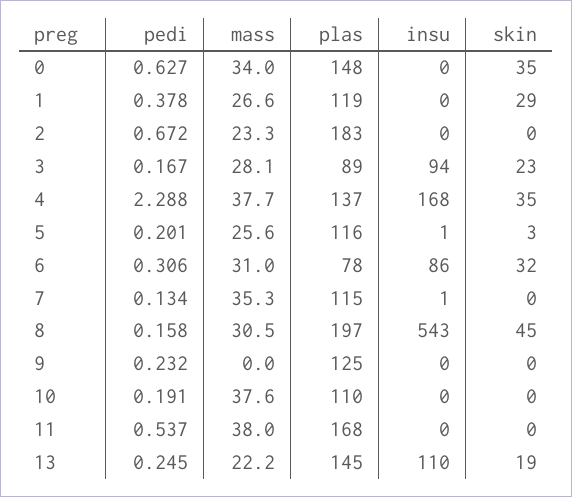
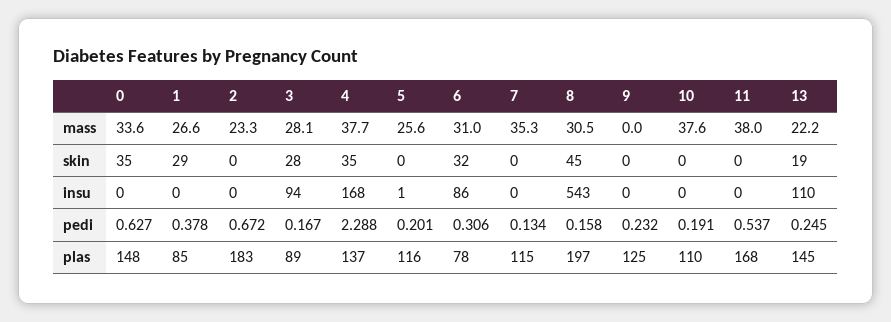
mass, 0: 34 -> 33.6
plas, 1: 119 -> 85
skin, 3: 23 -> 28
skin, 5: 3 -> 0
insu, 7: 1 -> 0

